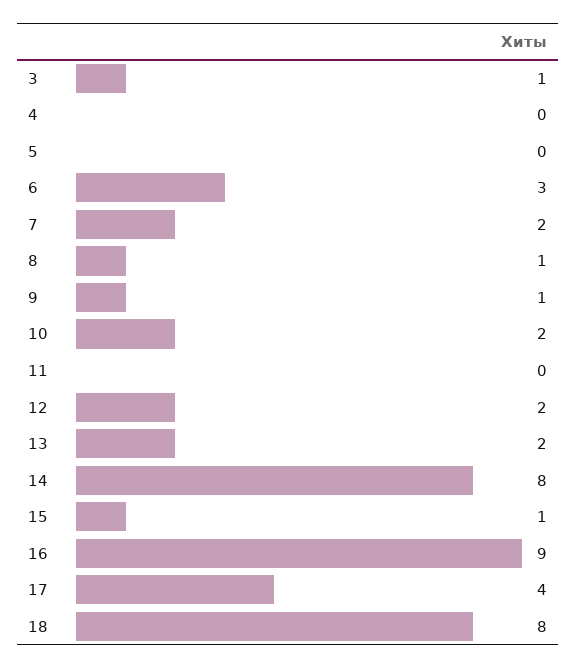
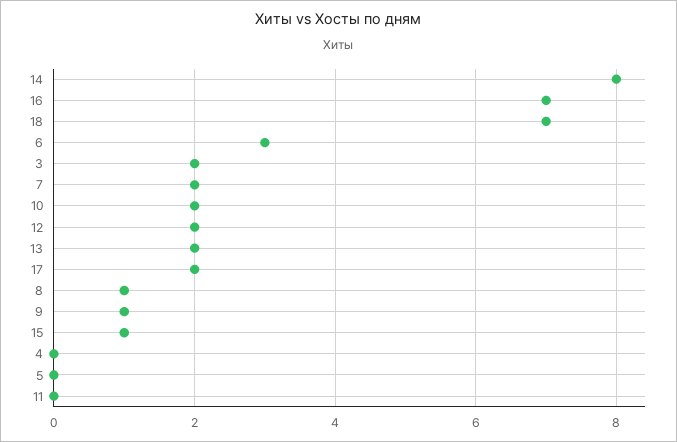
3: 1 -> 2
16: 9 -> 7
17: 4 -> 2
18: 8 -> 7

